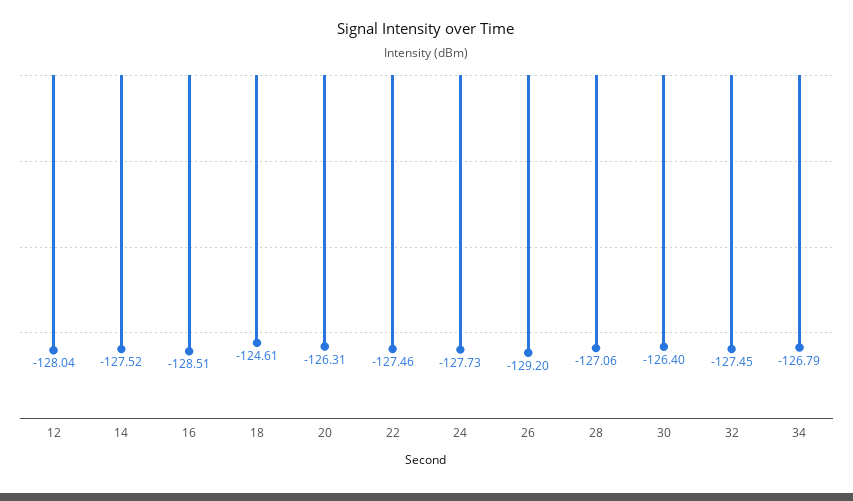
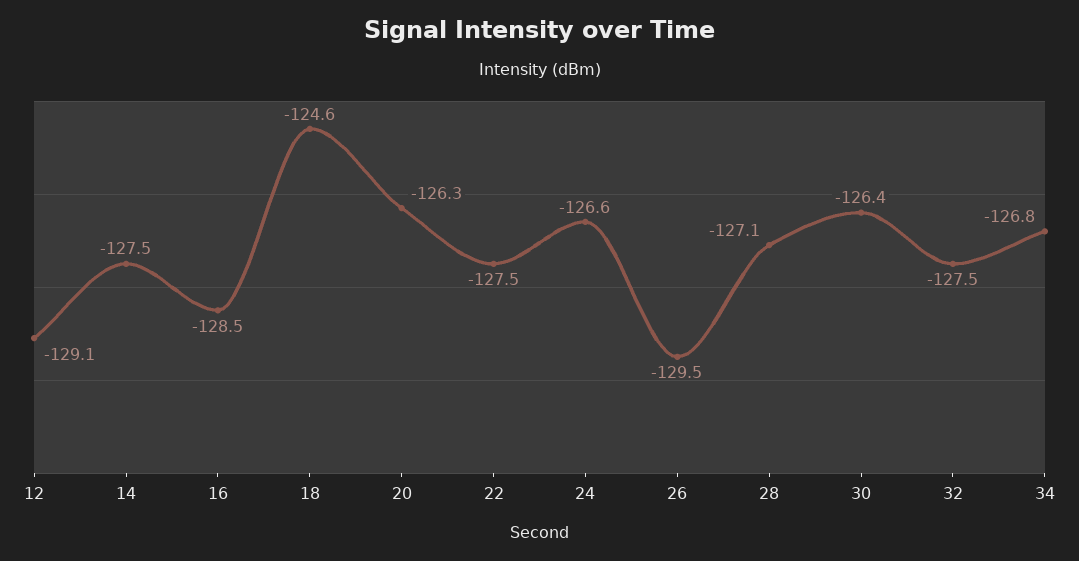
12: -128.04 -> -129.1
24: -127.73 -> -126.6
26: -129.2 -> -129.5

